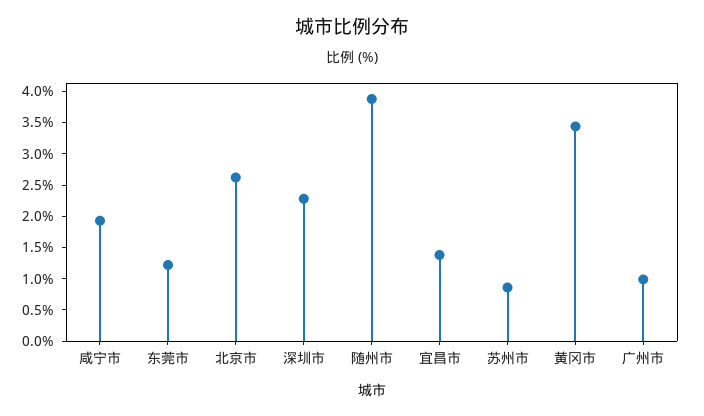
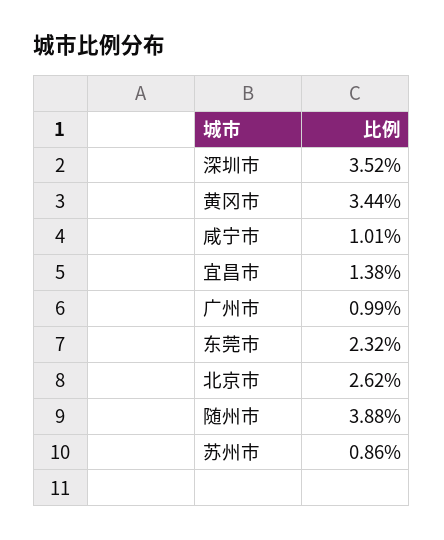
咸宁市: 2 -> 1.01
东莞市: 1.25 -> 2.32
深圳市: 2.25 -> 3.52

